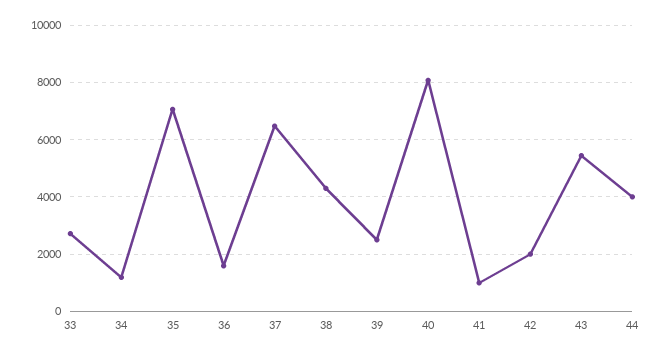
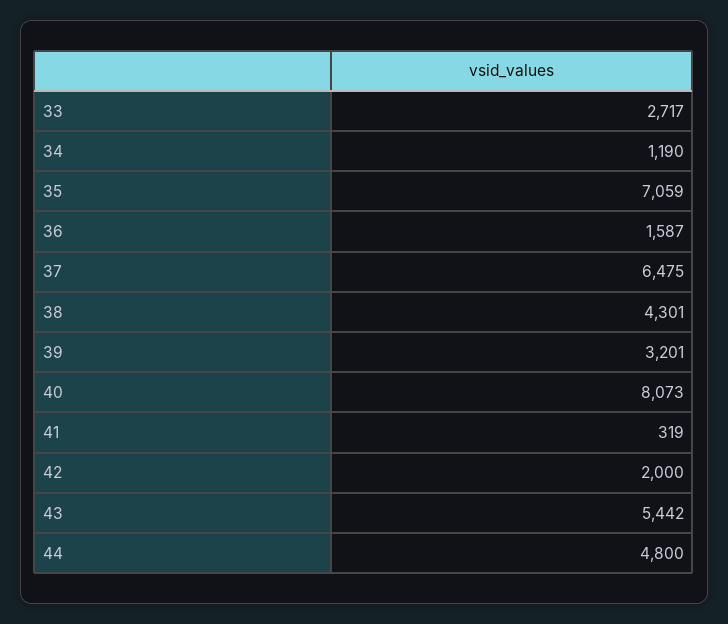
39: 2500 -> 3201
41: 1000 -> 319
44: 4000 -> 4800

